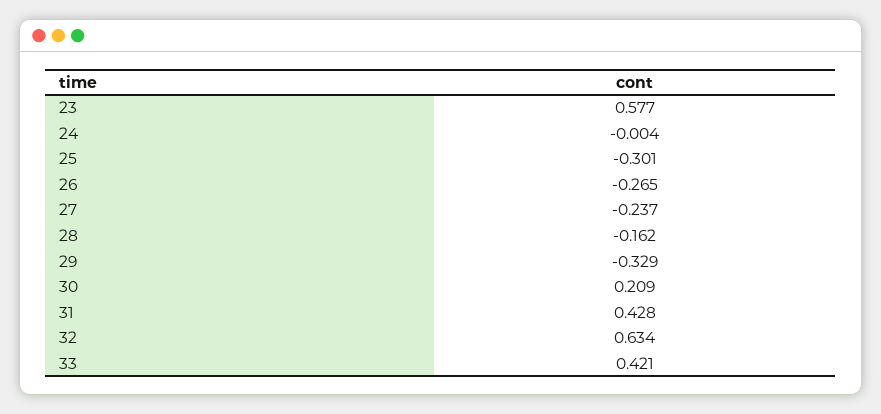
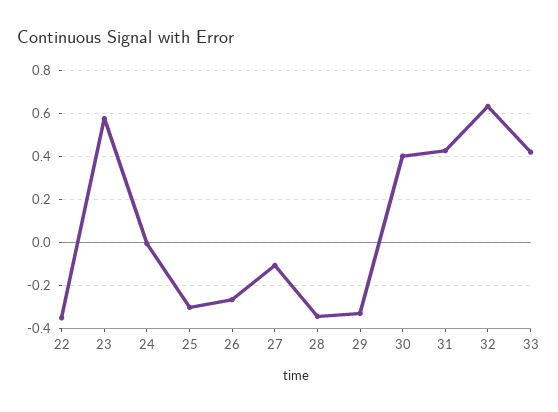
27: -0.237 -> -0.1
28: -0.162 -> -0.35
30: 0.209 -> 0.4
22: none -> -0.35

